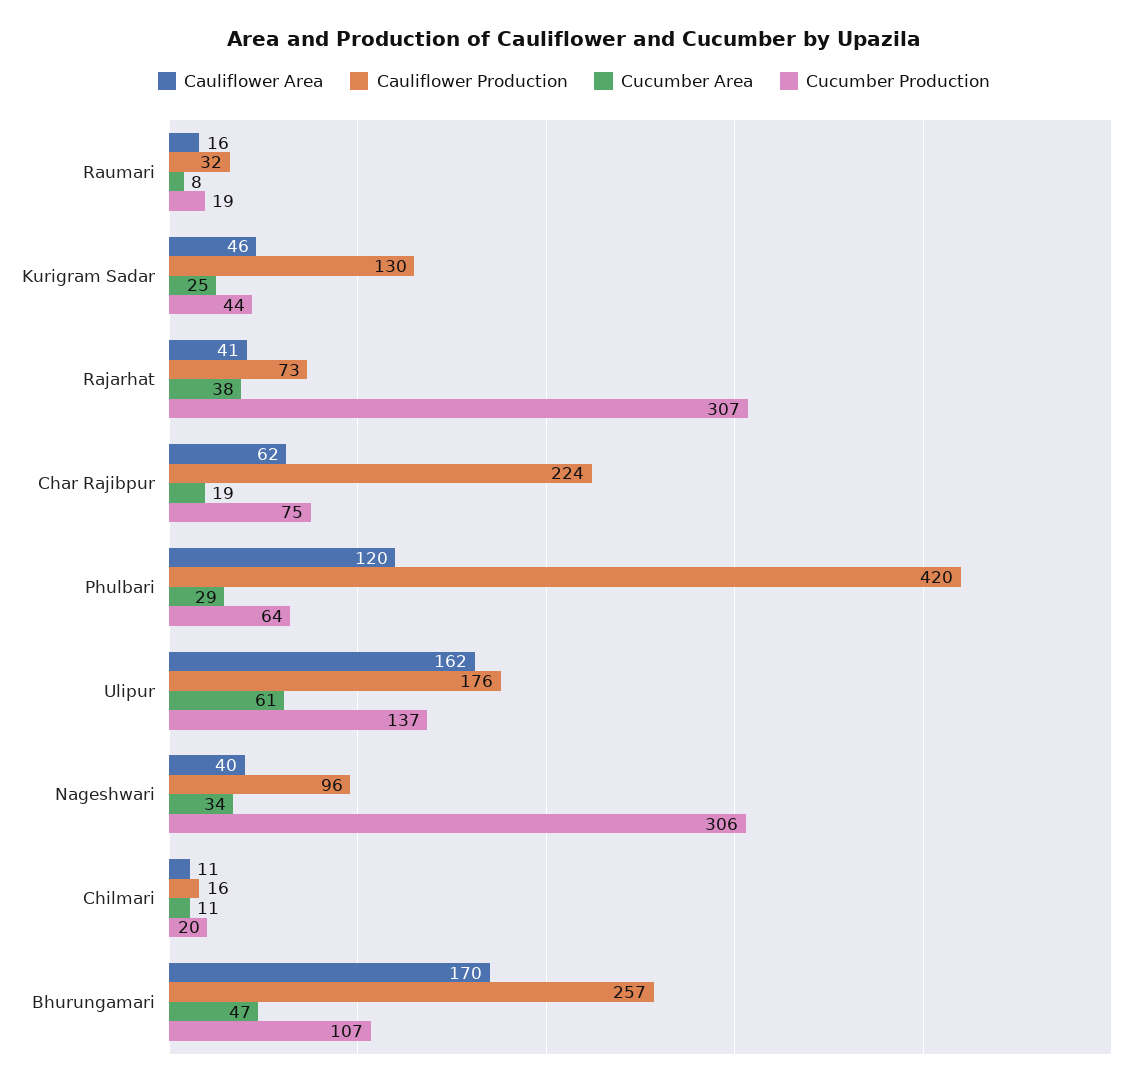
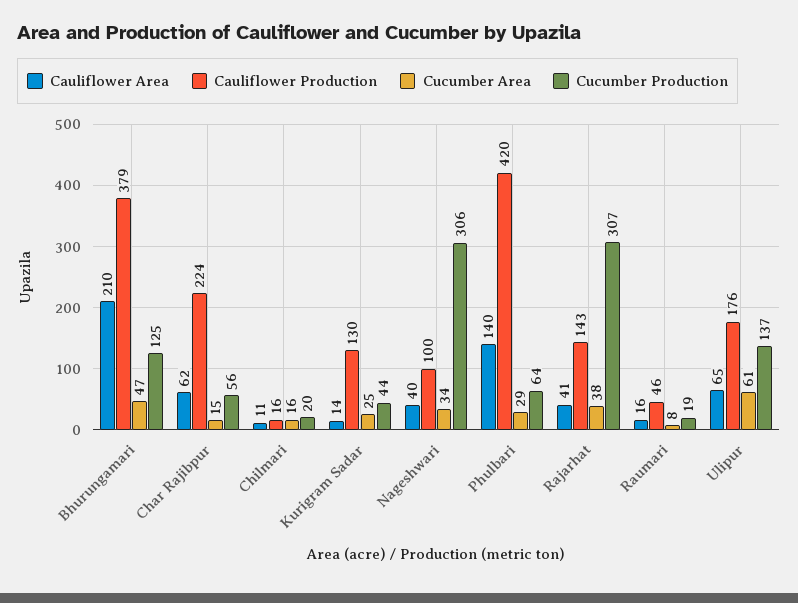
Cauliflower Production, Raumari: 32 -> 46
Cauliflower Area, Kurigram Sadar: 46 -> 14
Cauliflower Production, Rajarhat: 73 -> 143
Cucumber Area, Char Rajibpur: 19 -> 15
Cucumber Production, Char Rajibpur: 75 -> 56
Cauliflower Area, Phulbari: 120 -> 140
Cauliflower Area, Ulipur: 162 -> 65
Cauliflower Production, Nageshwari: 96 -> 100
Cucumber Area, Chilmari: 11 -> 16
Cauliflower Area, Bhurungamari: 170 -> 210
Cauliflower Production, Bhurungamari: 257 -> 379
Cucumber Production, Bhurungamari: 107 -> 125

